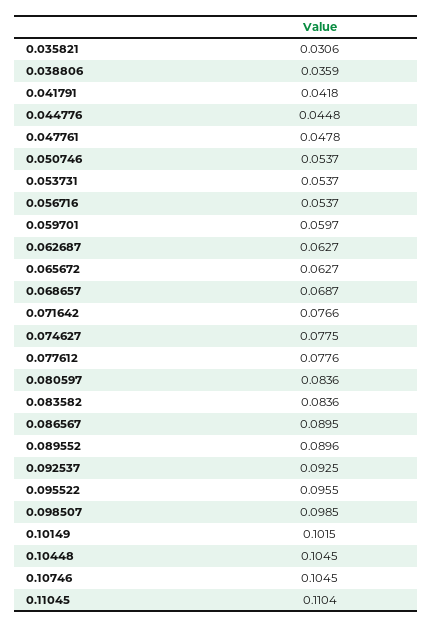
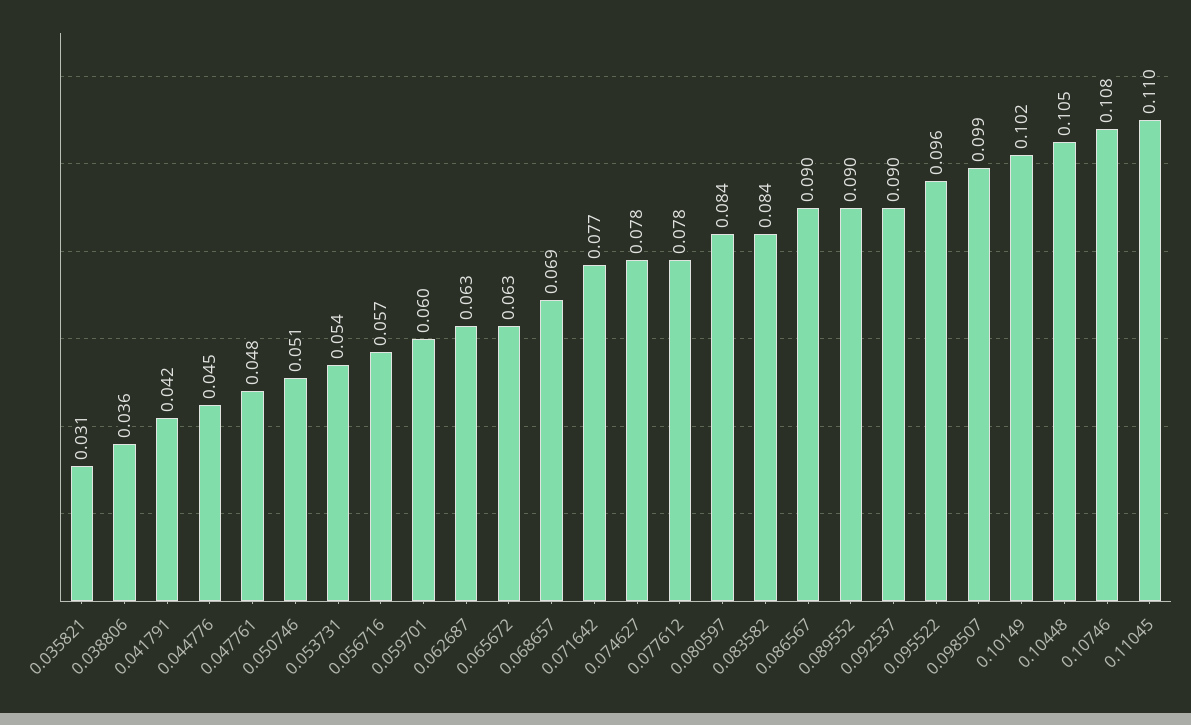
0.050746: 0.0537 -> 0.051
0.056716: 0.0537 -> 0.057
0.092537: 0.0925 -> 0.09
0.10746: 0.1045 -> 0.108

